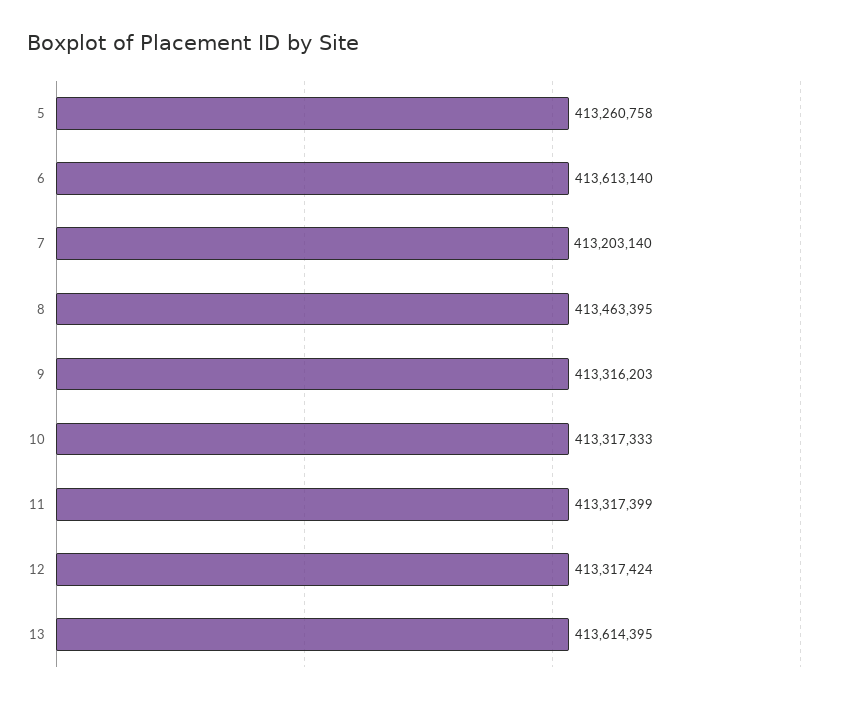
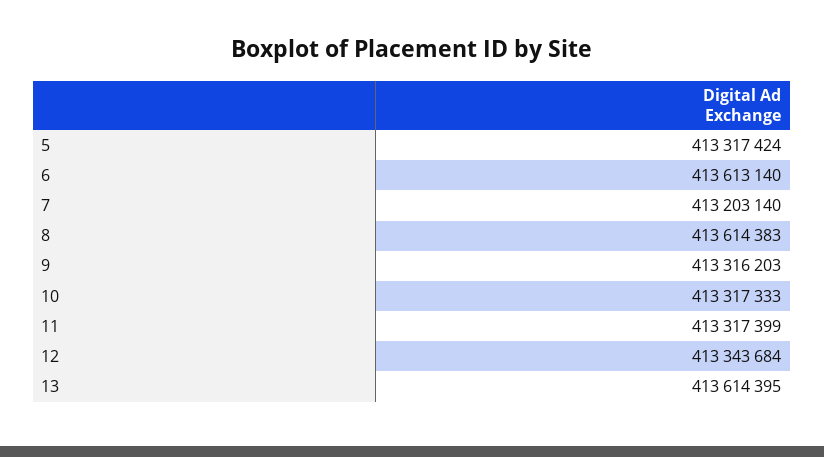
5: 413260758 -> 413317424
8: 413463395 -> 413614383
12: 413317424 -> 413343684

